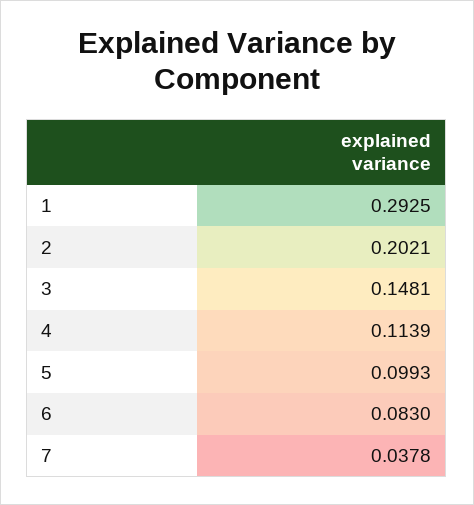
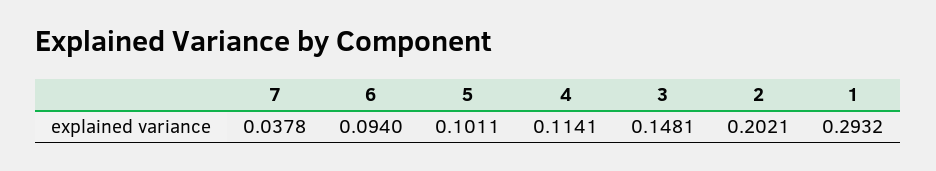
1: 0.2925 -> 0.2932
4: 0.1139 -> 0.1141
5: 0.0993 -> 0.1011
6: 0.083 -> 0.094

